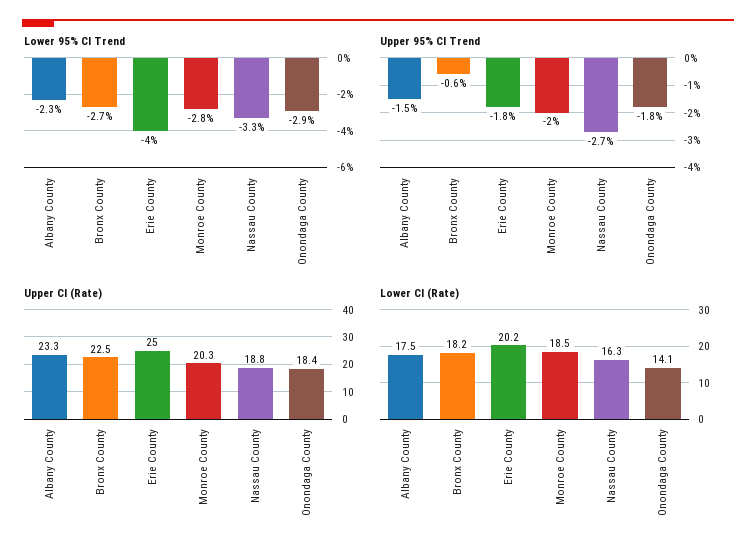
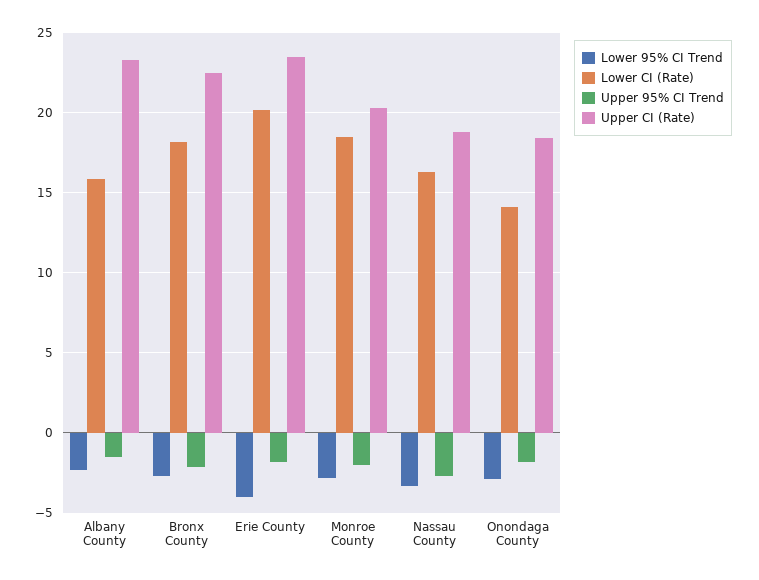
Upper 95% CI Trend, Bronx County: -0.6 -> -2
Upper CI (Rate), Erie County: 25 -> 23.5
Lower CI (Rate), Albany County: 17.5 -> 16

